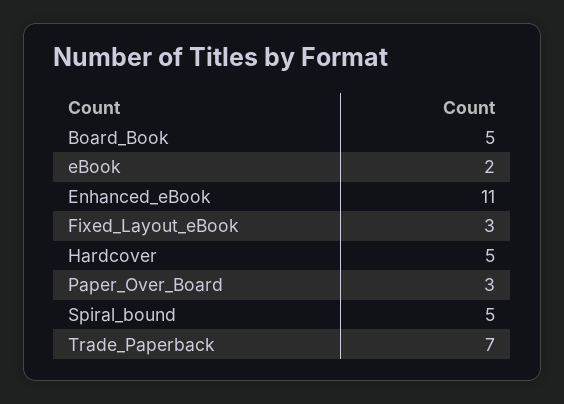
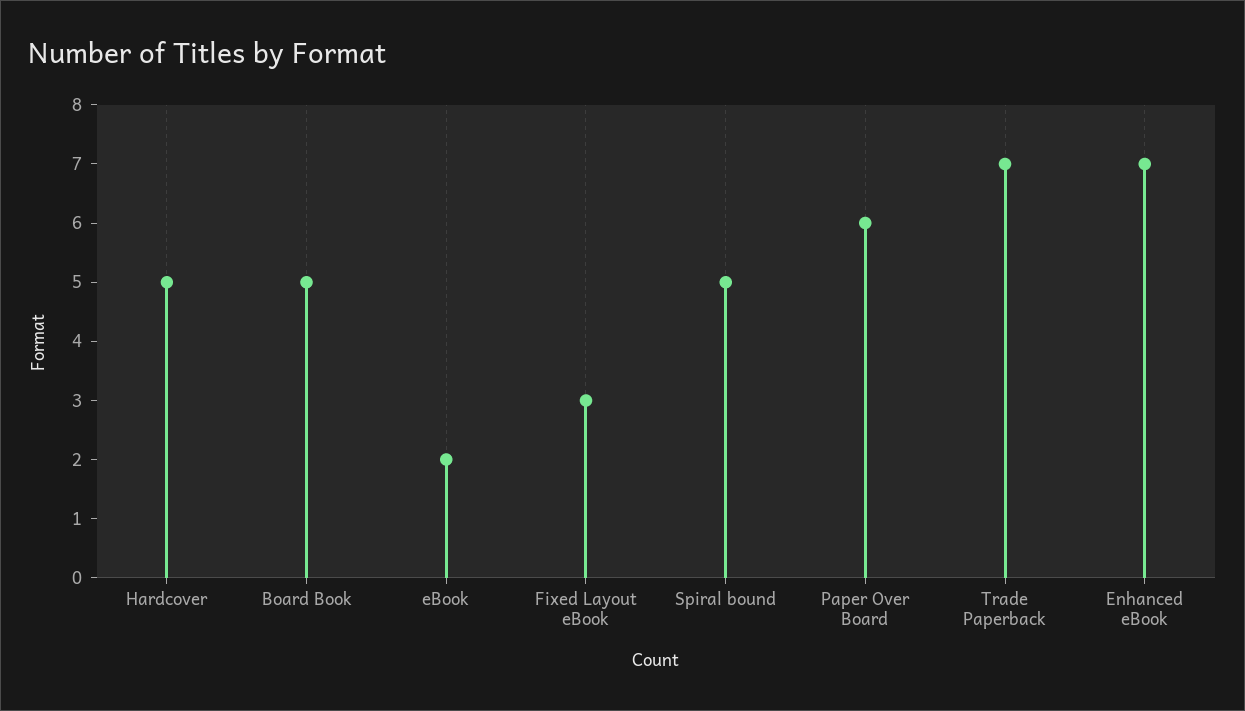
Enhanced_eBook: 11 -> 7
Paper_Over_Board: 3 -> 6

